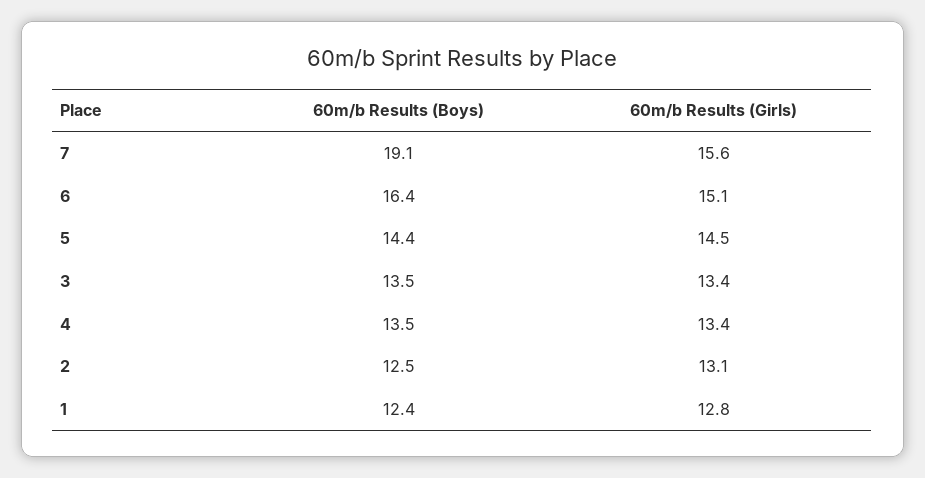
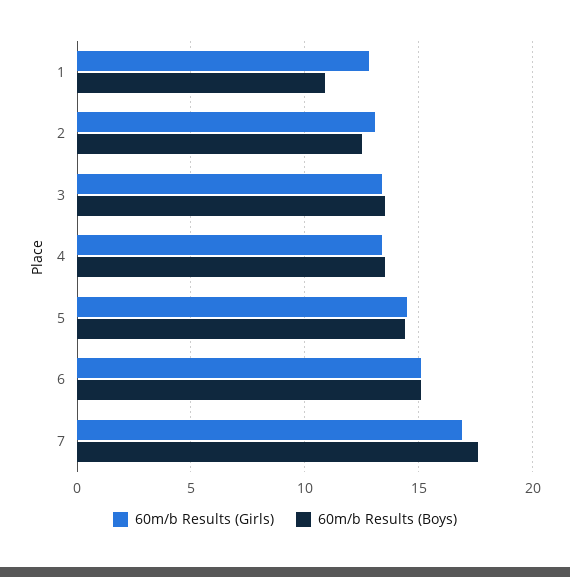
60m/b Results (Boys), 7: 19.1 -> 17.5
60m/b Results (Girls), 7: 15.6 -> 17
60m/b Results (Boys), 6: 16.4 -> 15
60m/b Results (Boys), 1: 12.4 -> 11

